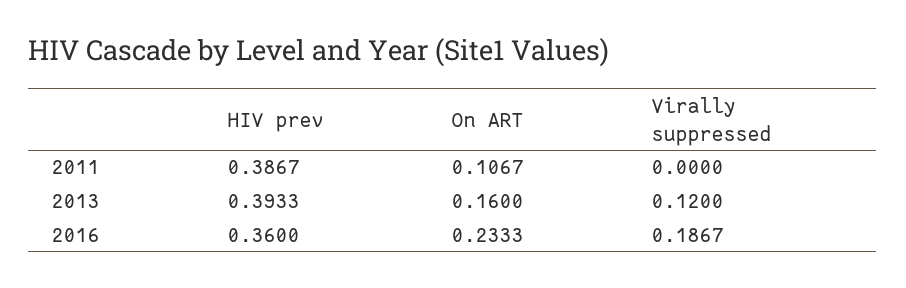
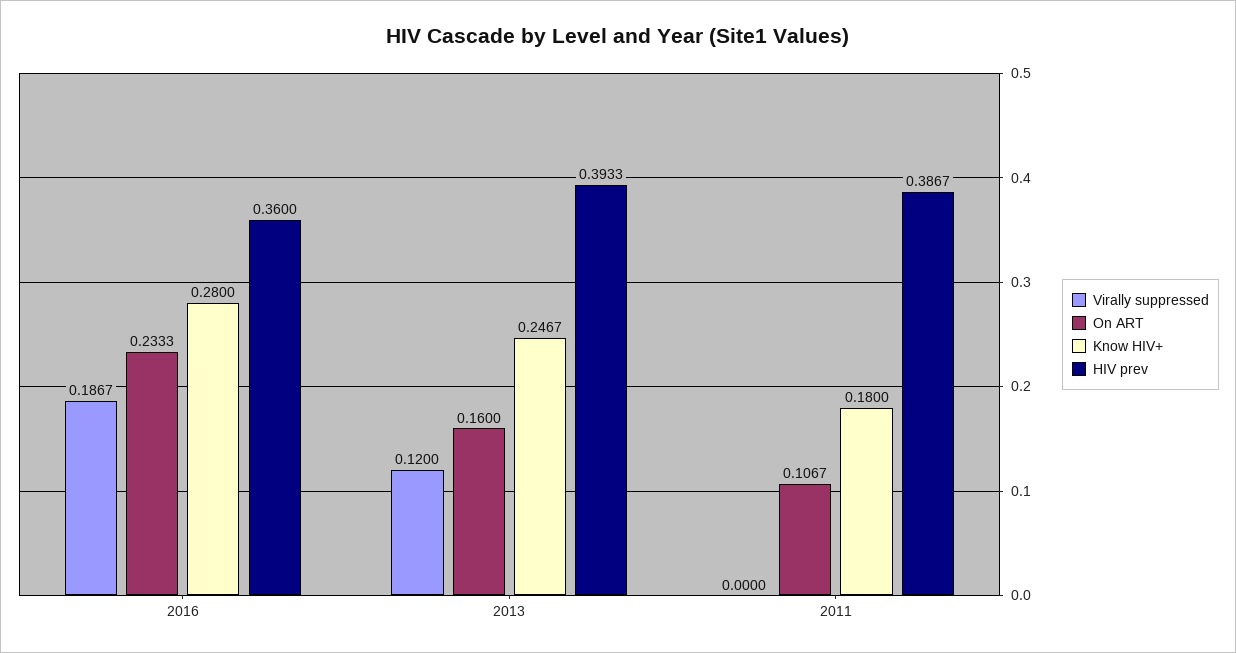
Know HIV+, 2016: none -> 0.28
Know HIV+, 2013: none -> 0.2467
Know HIV+, 2011: none -> 0.18

